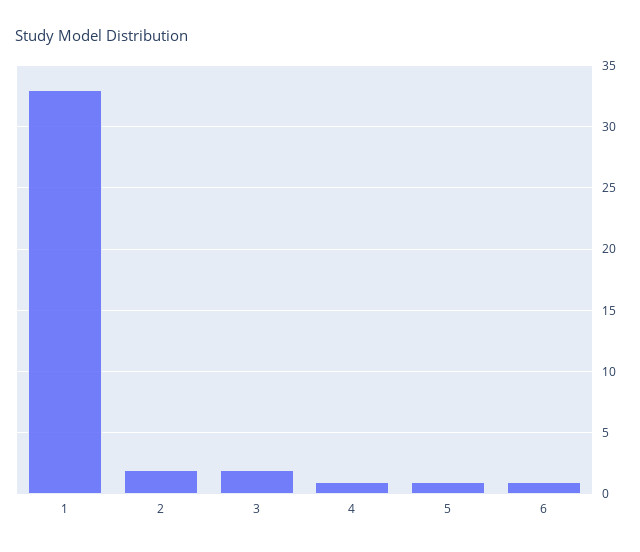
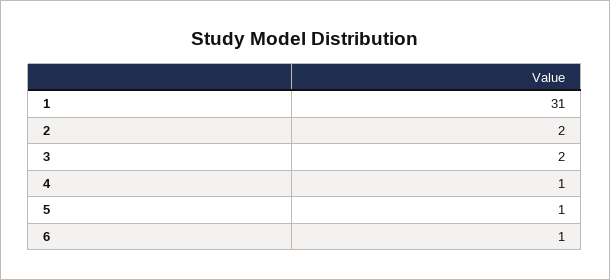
1: 33 -> 31

